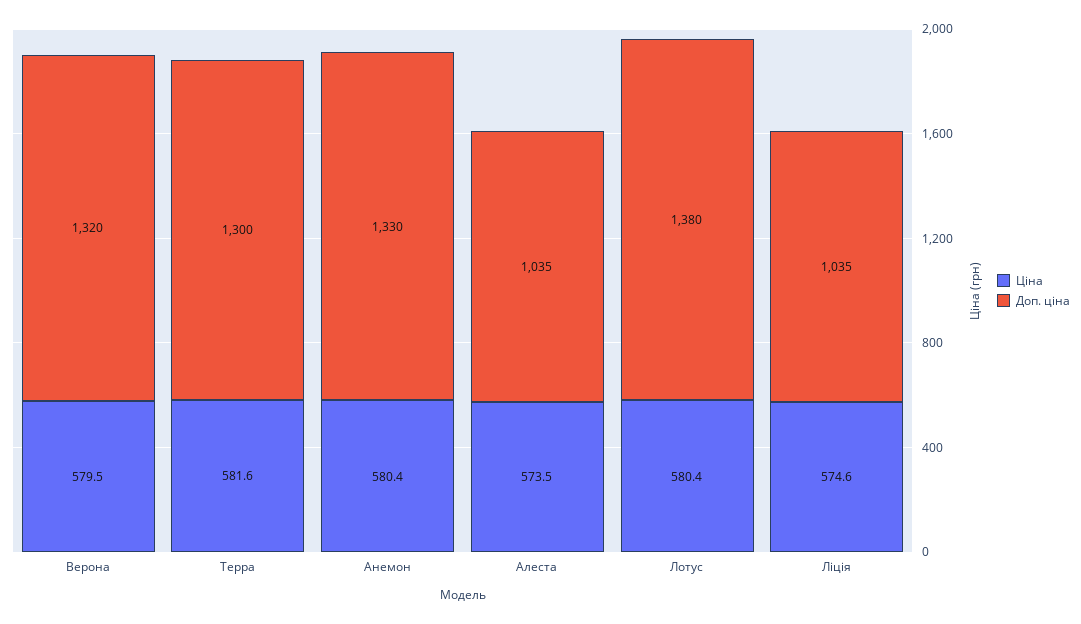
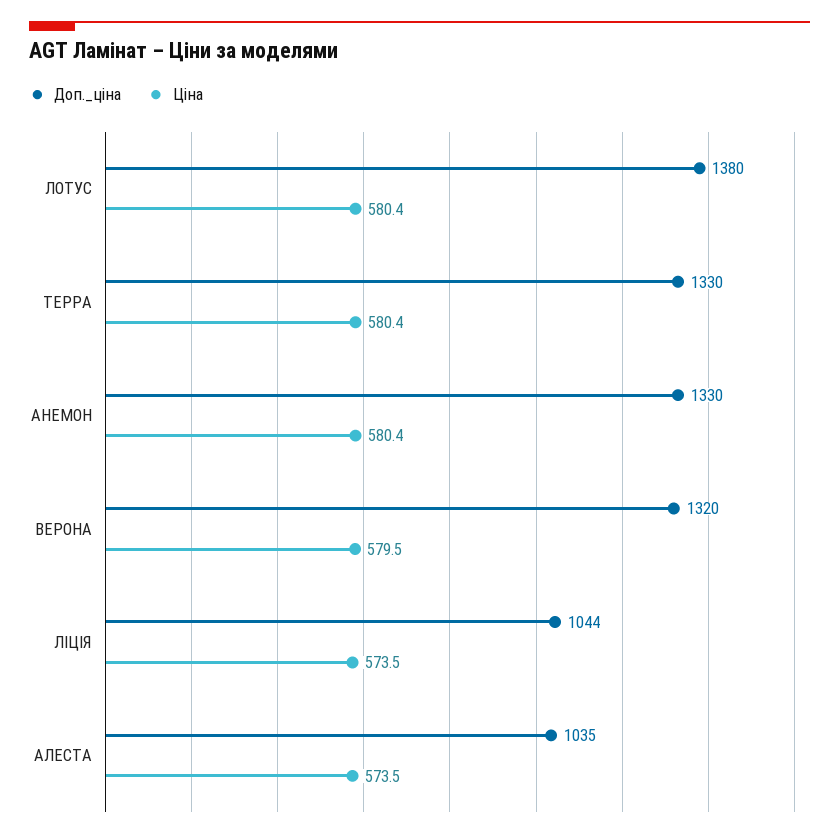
Ціна, Терра: 581.6 -> 580.4
Доп. ціна, Терра: 1300 -> 1330
Ціна, Ліція: 574.6 -> 573.5
Доп. ціна, Ліція: 1035 -> 1044

